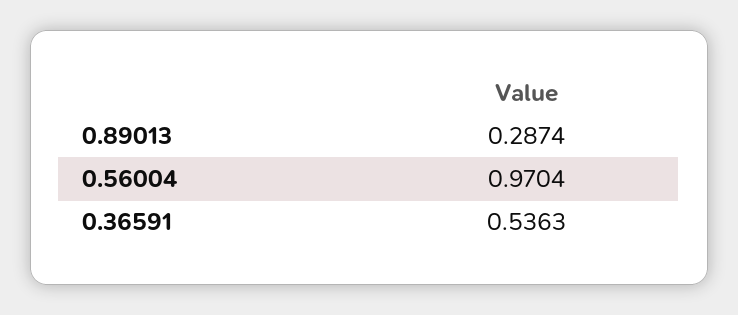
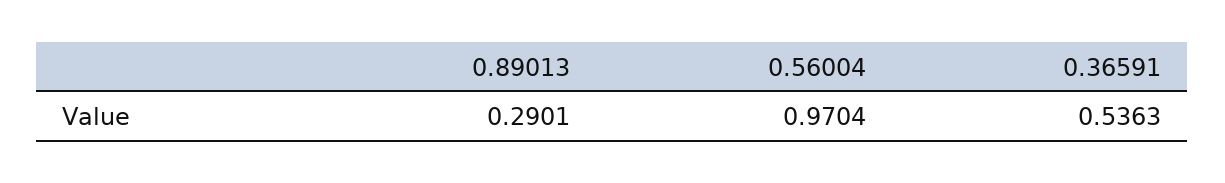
0.89013: 0.2874 -> 0.2901

